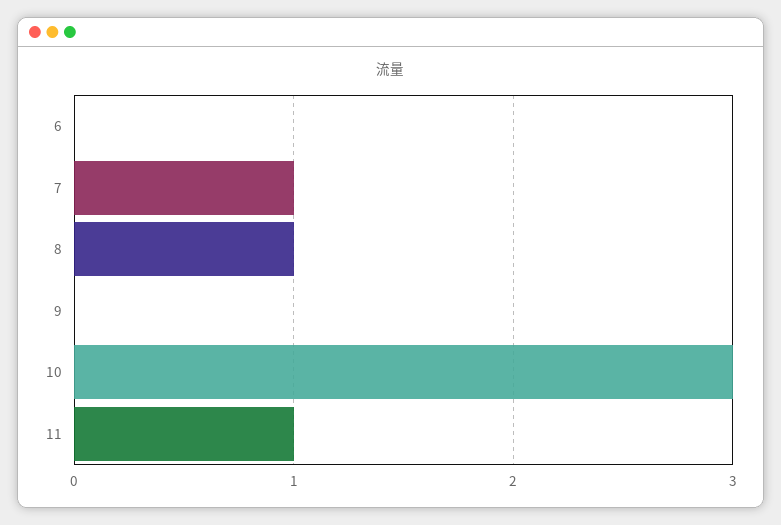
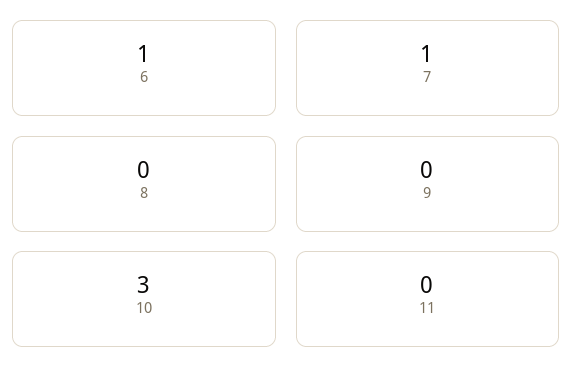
6: 0 -> 1
8: 1 -> 0
11: 1 -> 0

